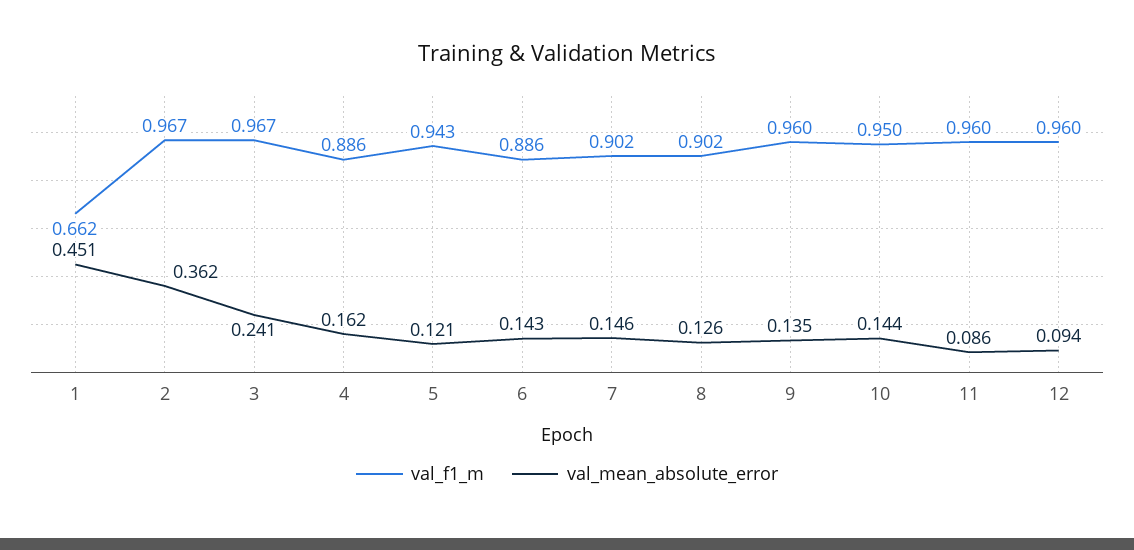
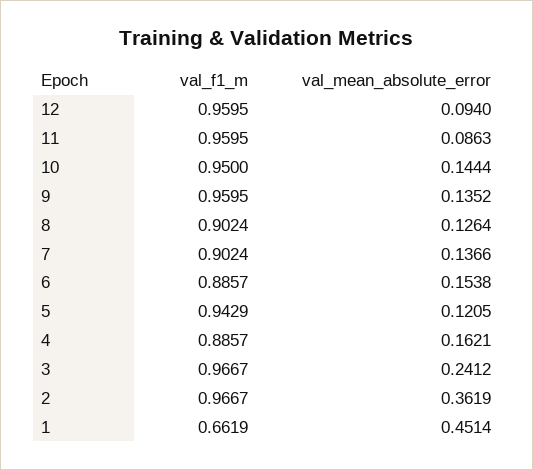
val_mean_absolute_error, 6: 0.143 -> 0.1538
val_mean_absolute_error, 7: 0.146 -> 0.1366

